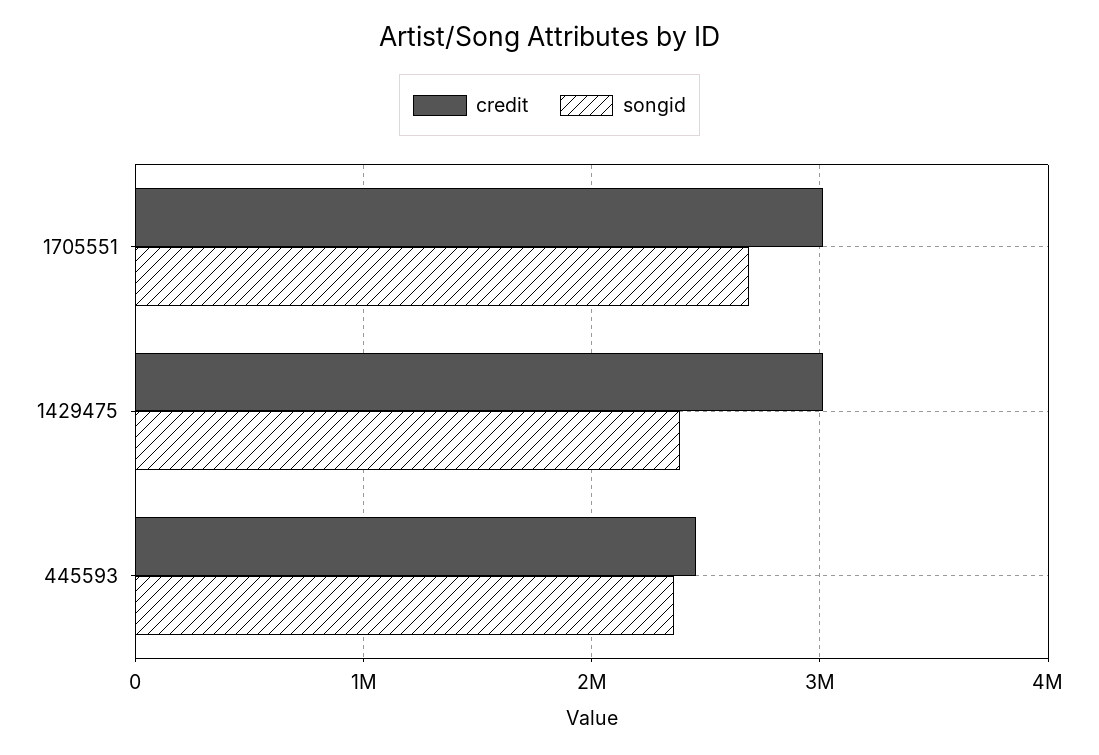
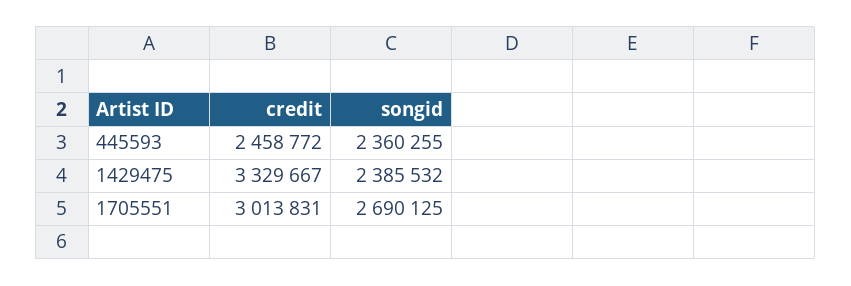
credit, 1429475: 3000000 -> 3329667

